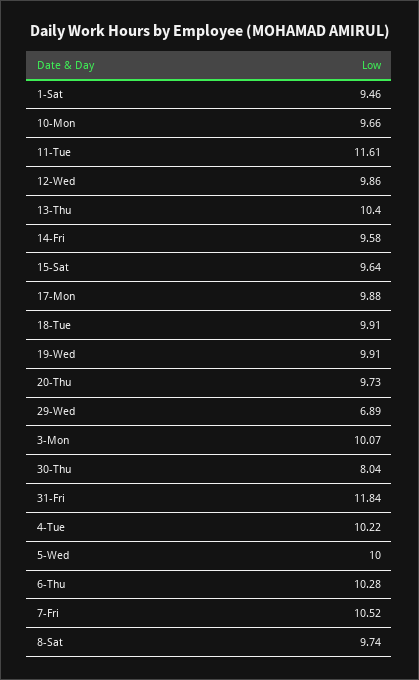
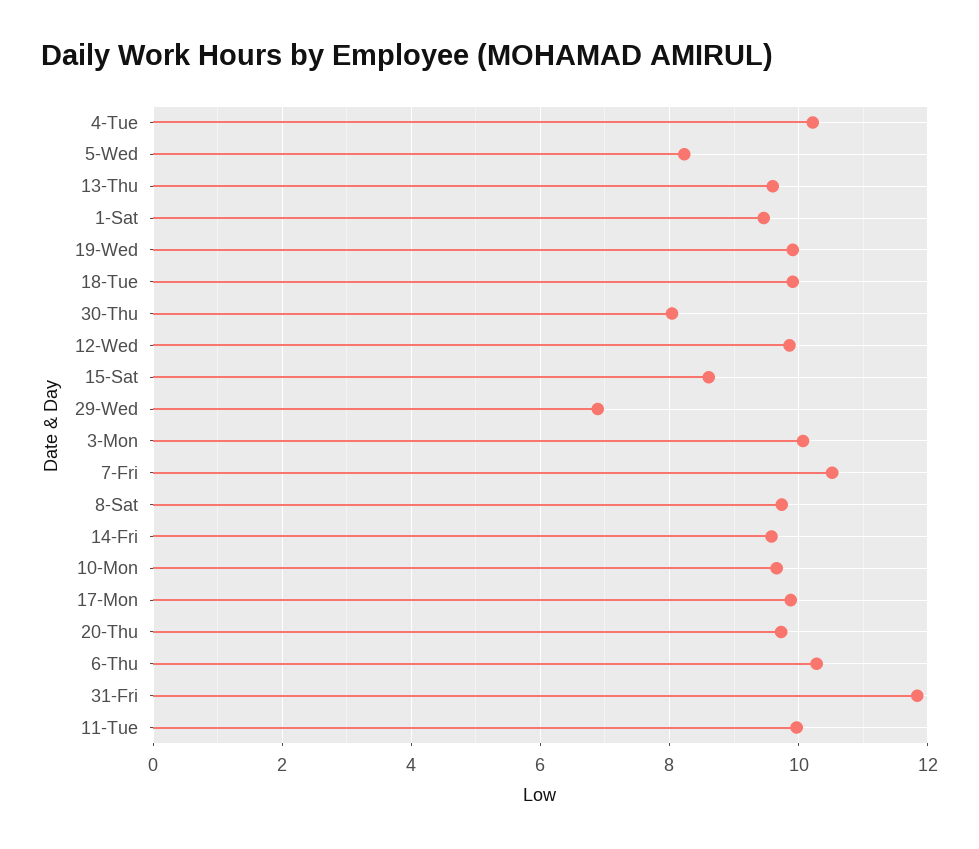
11-Tue: 11.61 -> 10
13-Thu: 10.4 -> 9.6
15-Sat: 9.64 -> 8.6
5-Wed: 10 -> 8.2

